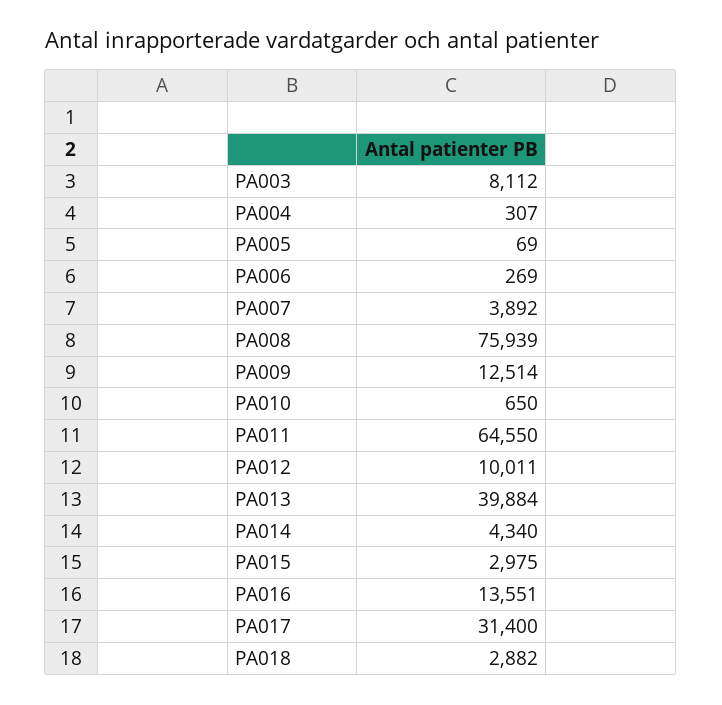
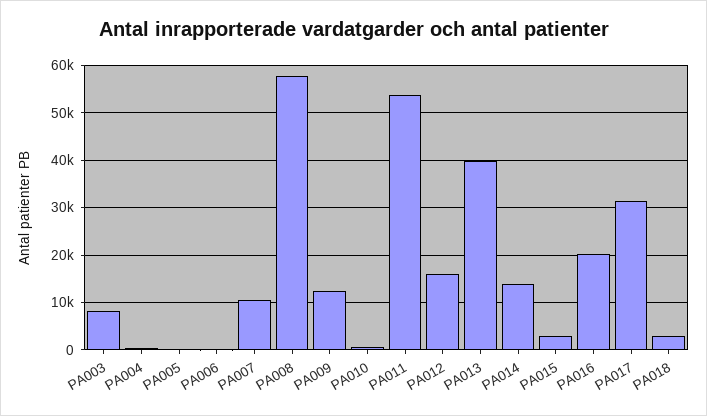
PA007: 3892 -> 10000
PA008: 75939 -> 58000
PA011: 64550 -> 54000
PA012: 10011 -> 16000
PA014: 4340 -> 14000
PA016: 13551 -> 20000

